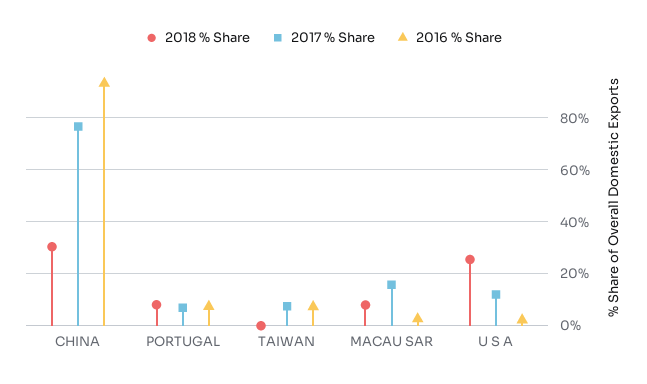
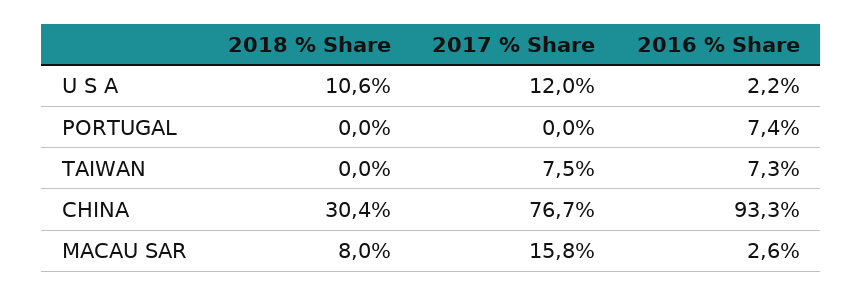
2018 % Share, PORTUGAL: 7.5 -> 0
2017 % Share, PORTUGAL: 7.5 -> 0
2018 % Share, U S A: 25 -> 10.6

